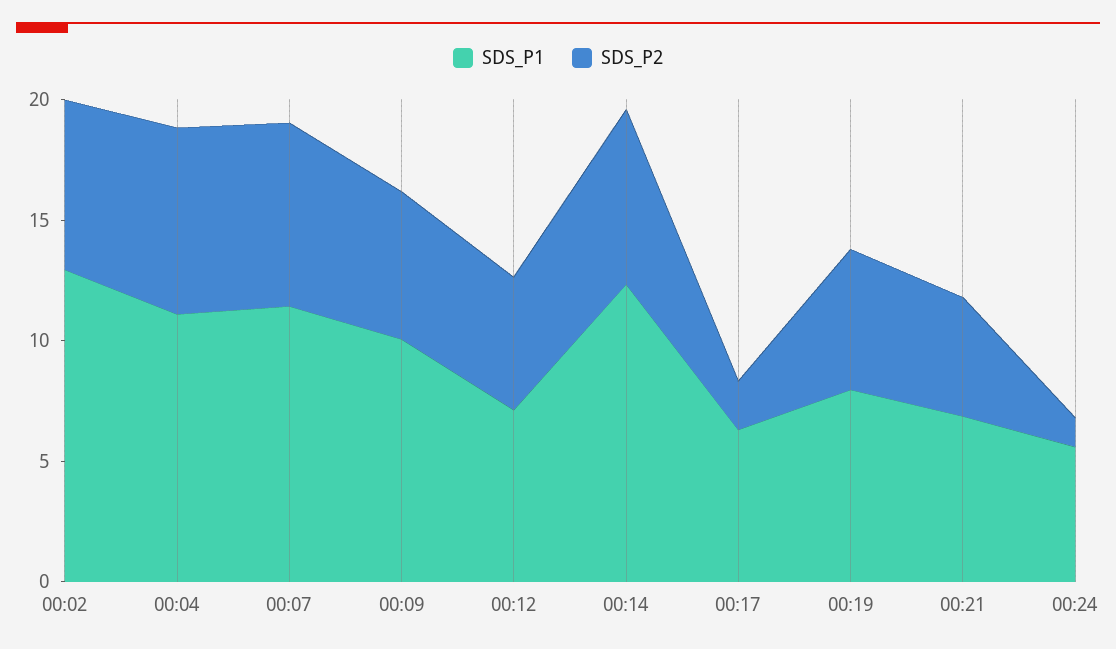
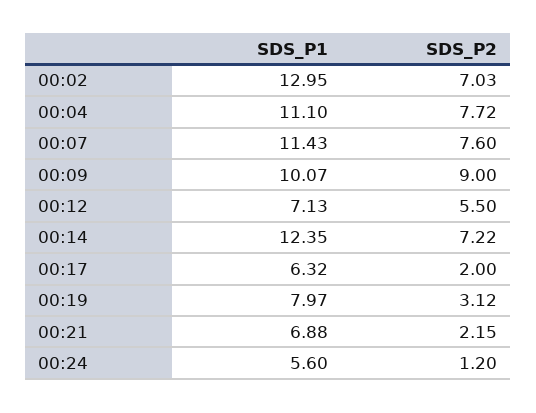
SDS_P2, 00:09: 6 -> 9
SDS_P2, 00:19: 6 -> 3.12
SDS_P2, 00:21: 5 -> 2.15

